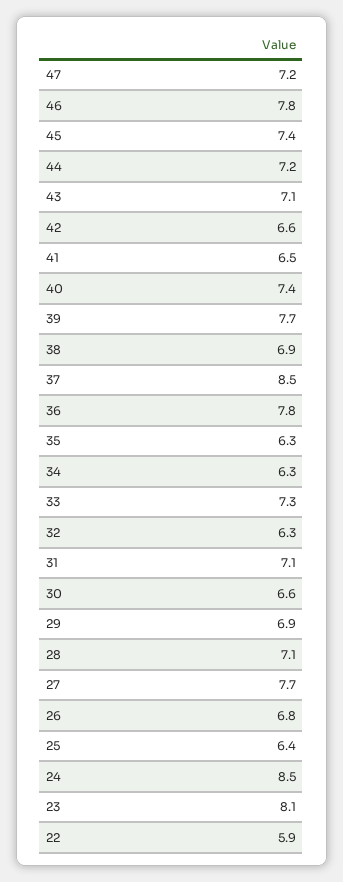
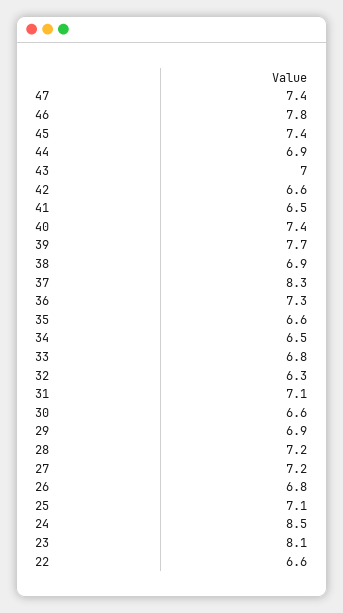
47: 7.2 -> 7.4
44: 7.2 -> 6.9
43: 7.1 -> 7
37: 8.5 -> 8.3
36: 7.8 -> 7.3
35: 6.3 -> 6.6
34: 6.3 -> 6.5
33: 7.3 -> 6.8
28: 7.1 -> 7.2
27: 7.7 -> 7.2
25: 6.4 -> 7.1
22: 5.9 -> 6.6

